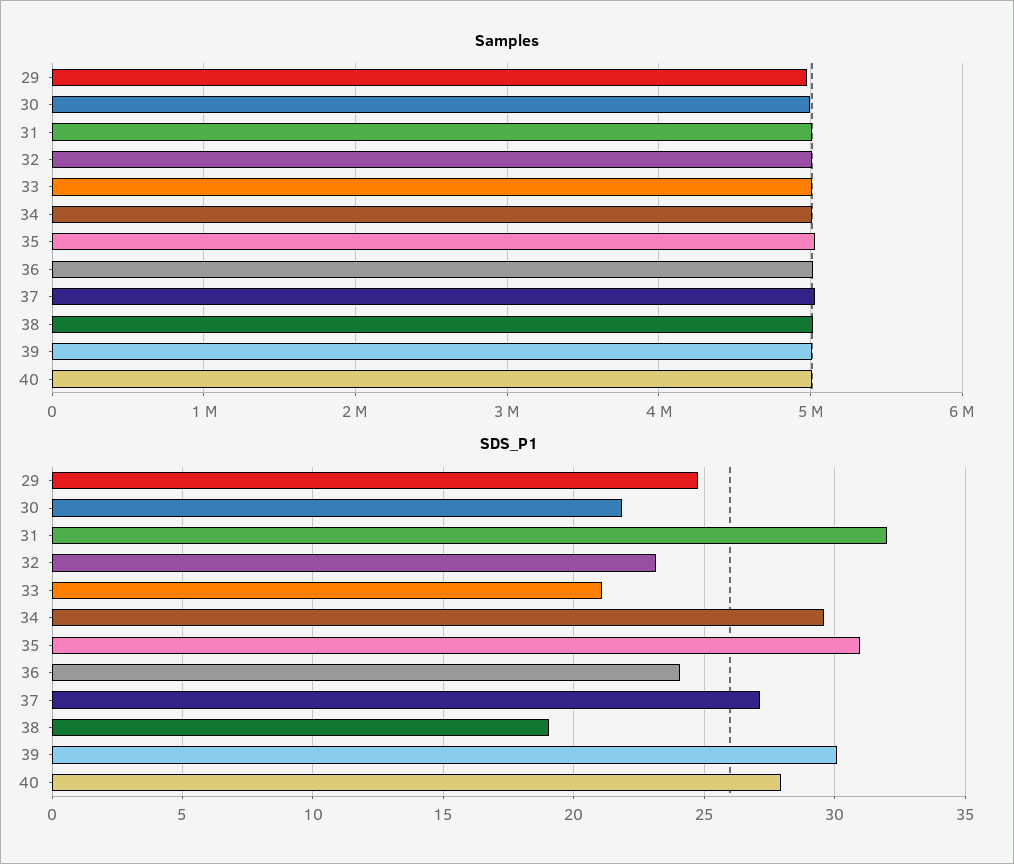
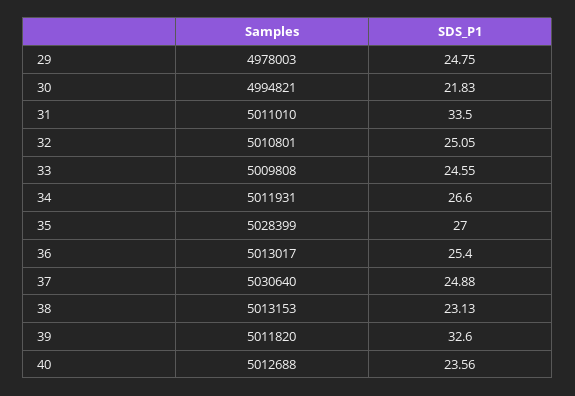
SDS_P1, 31: 32 -> 33.5
SDS_P1, 32: 23 -> 25.05
SDS_P1, 33: 21 -> 24.55
SDS_P1, 34: 29.5 -> 26.6
SDS_P1, 35: 31 -> 27
SDS_P1, 36: 24 -> 25.4
SDS_P1, 37: 27 -> 24.88
SDS_P1, 38: 19 -> 23.13
SDS_P1, 39: 30 -> 32.6
SDS_P1, 40: 28 -> 23.56

